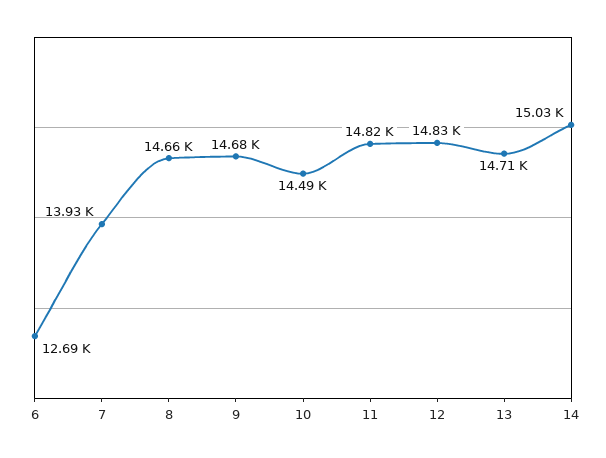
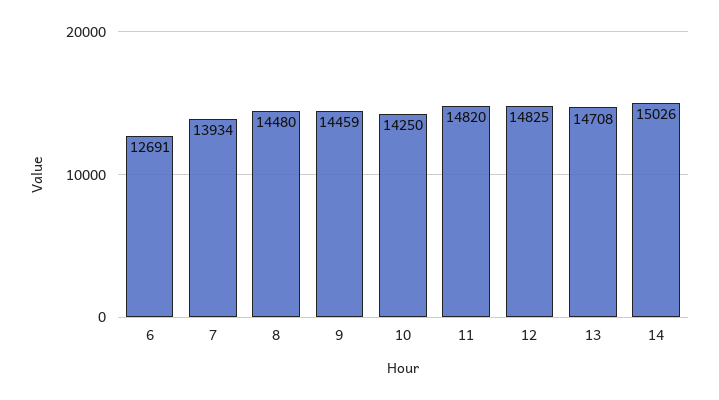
8: 14660 -> 14480
9: 14680 -> 14459
10: 14490 -> 14250

